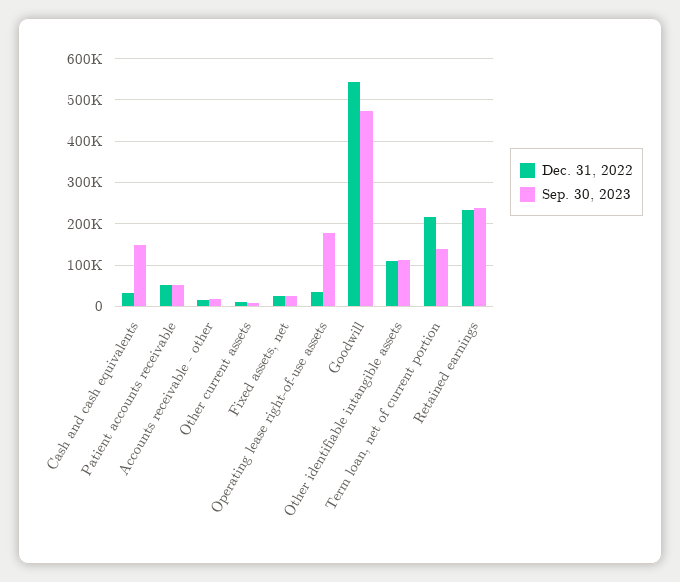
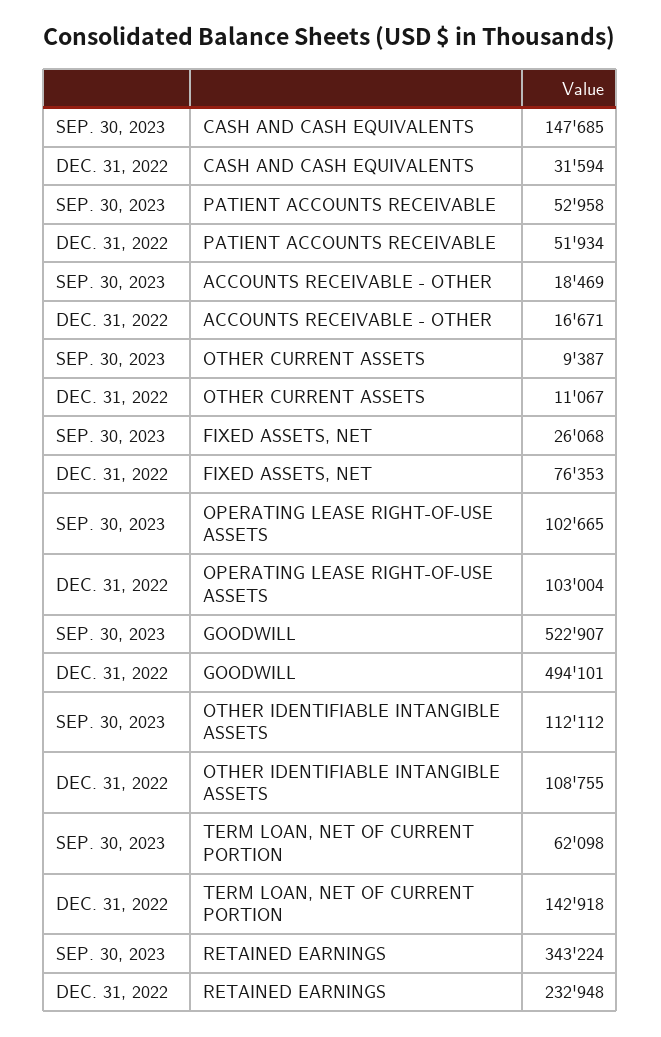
Dec. 31, 2022, Fixed assets, net: 20000 -> 76353
Dec. 31, 2022, Operating lease right-of-use assets: 40000 -> 103004
Sep. 30, 2023, Operating lease right-of-use assets: 180000 -> 102665
Dec. 31, 2022, Goodwill: 540000 -> 494101
Sep. 30, 2023, Goodwill: 480000 -> 522907
Dec. 31, 2022, Term loan, net of current portion: 220000 -> 142918
Sep. 30, 2023, Term loan, net of current portion: 140000 -> 62098
Sep. 30, 2023, Retained earnings: 240000 -> 343224

